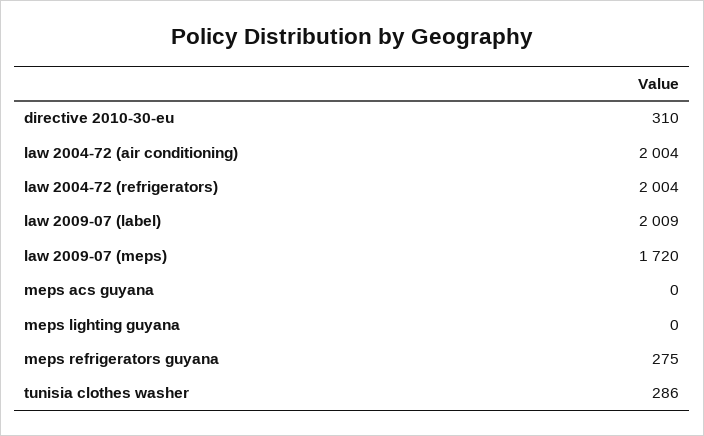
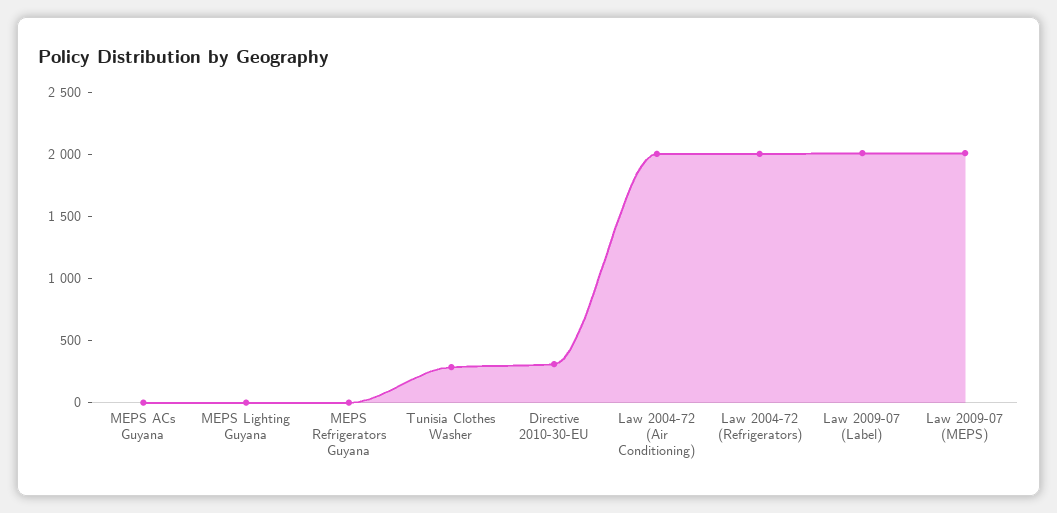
law 2009-07 (meps): 1720 -> 2000
meps refrigerators guyana: 275 -> 0

